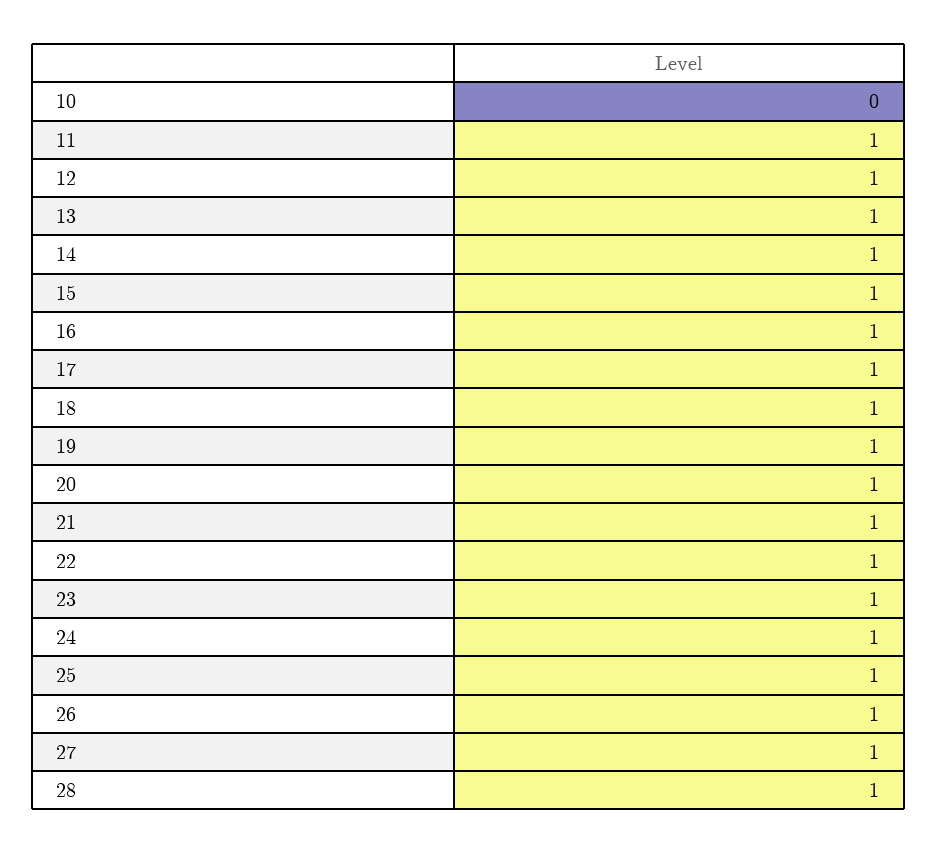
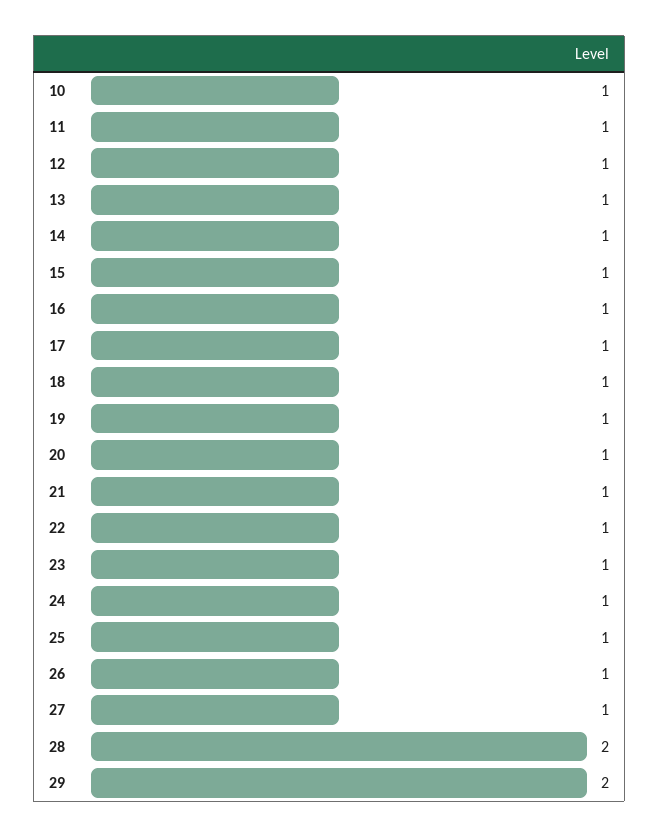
10: 0 -> 1
28: 1 -> 2
29: none -> 2

